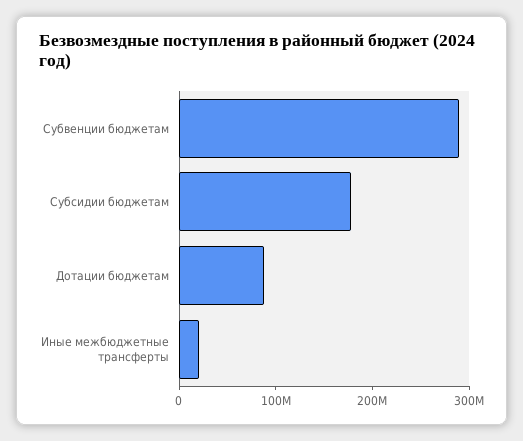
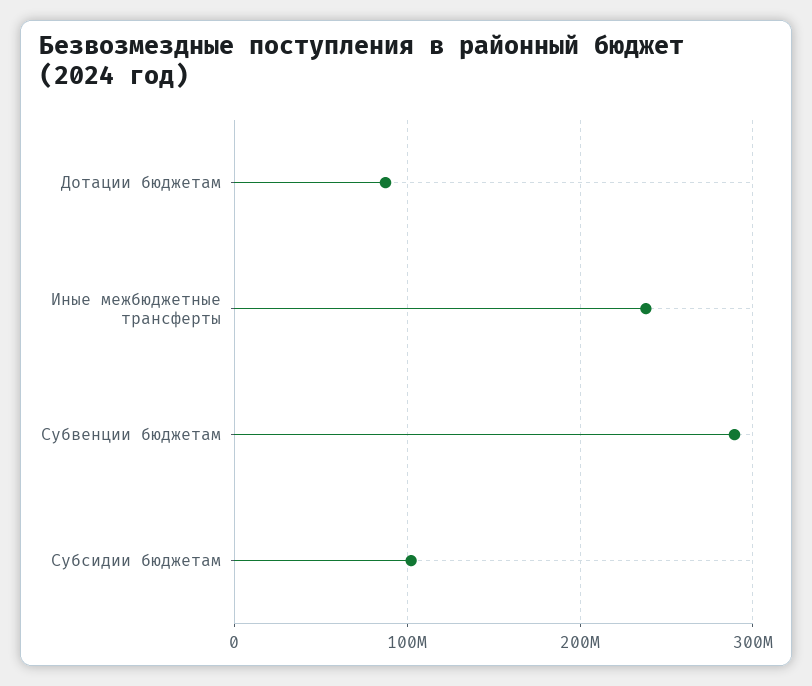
Субсидии бюджетам: 180000000 -> 100000000
Иные межбюджетные трансферты: 20000000 -> 240000000

